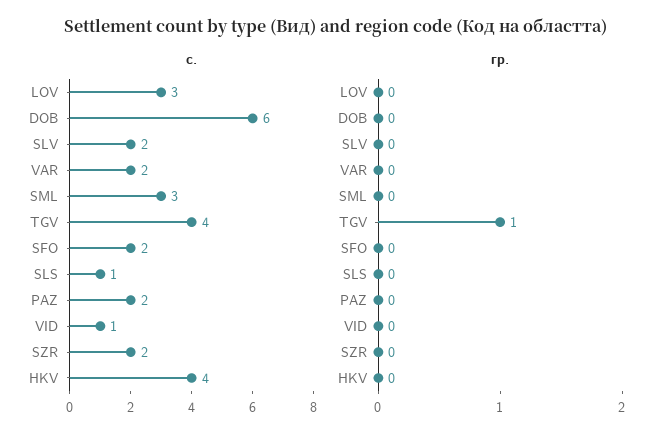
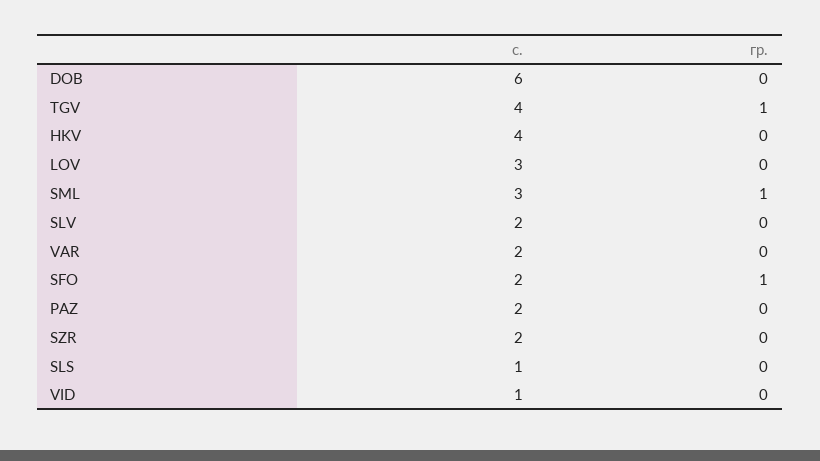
гр., SML: 0 -> 1
гр., SFO: 0 -> 1

